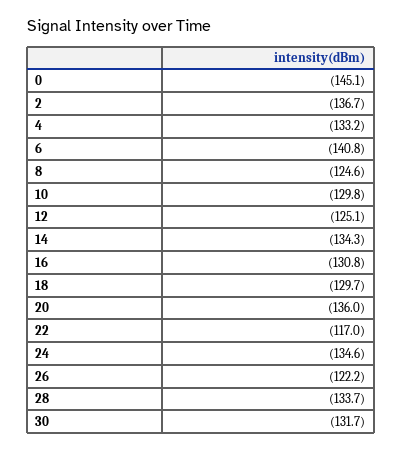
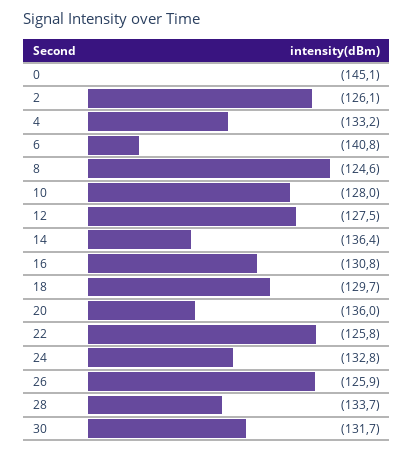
2: -136.7 -> -126.1
10: -129.8 -> -128
12: -125.1 -> -127.5
14: -134.3 -> -136.4
22: -117 -> -125.8
24: -134.6 -> -132.8
26: -122.2 -> -125.9

